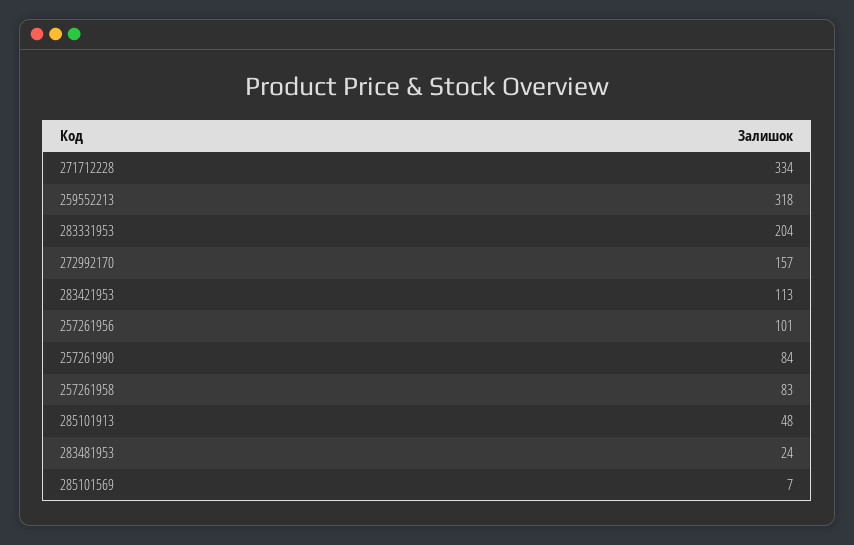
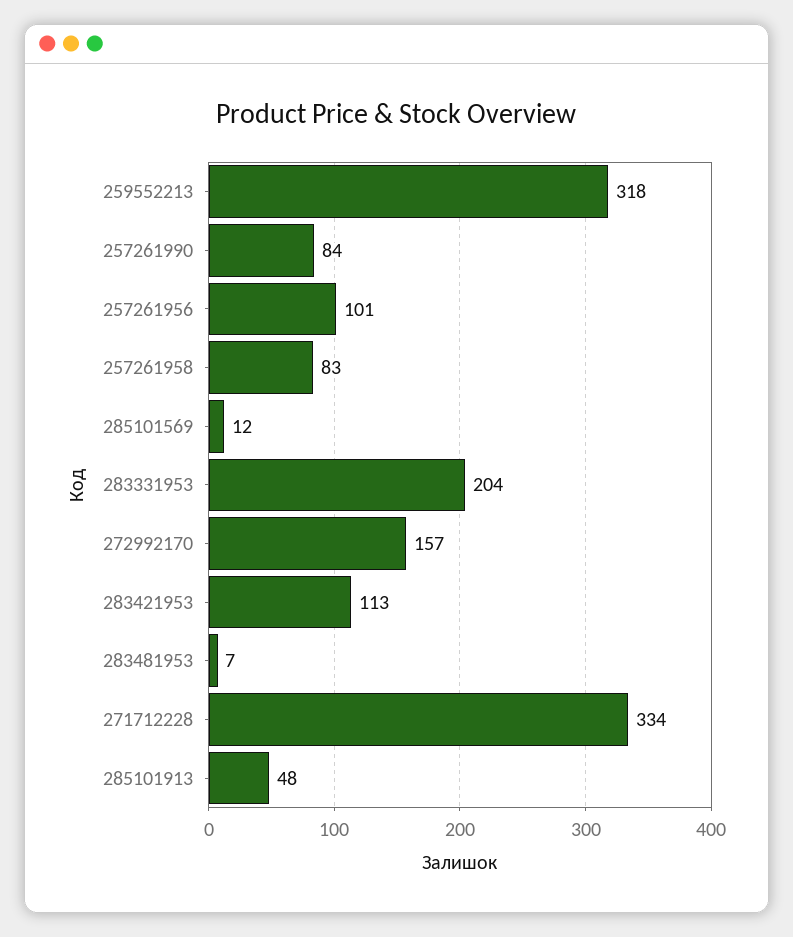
283481953: 24 -> 7
285101569: 7 -> 12

